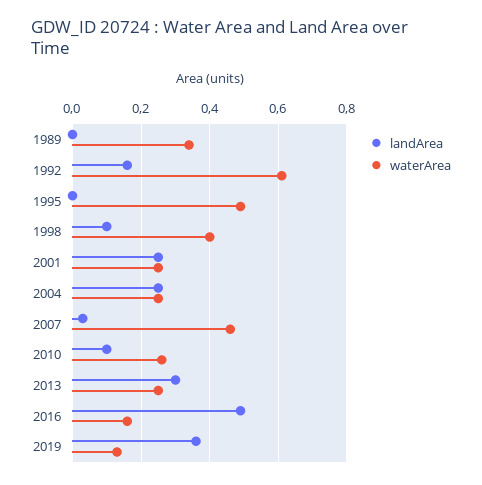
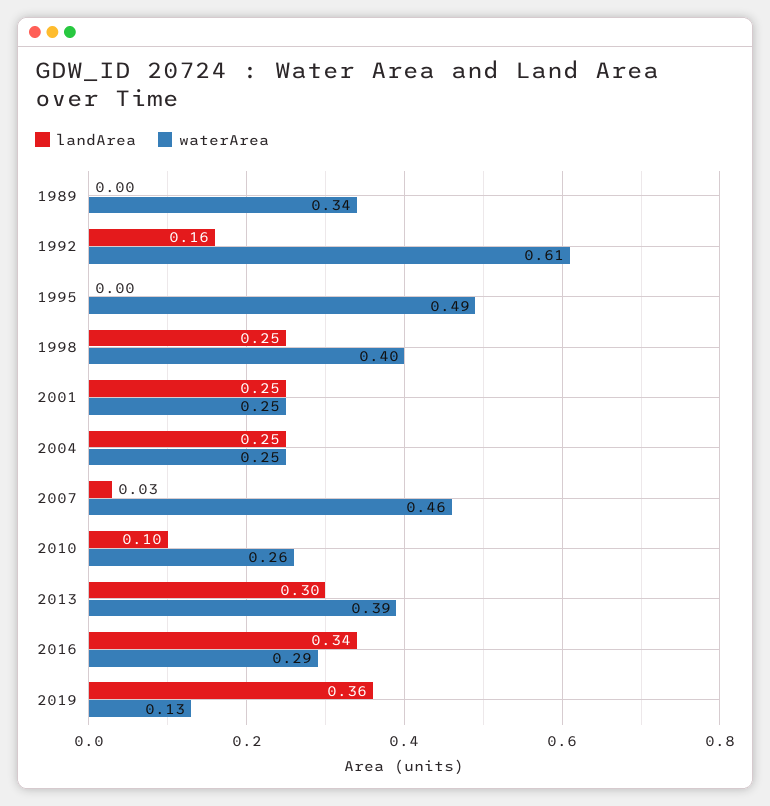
landArea, 1998: 0.1 -> 0.25
waterArea, 2013: 0.25 -> 0.39
landArea, 2016: 0.5 -> 0.34
waterArea, 2016: 0.15 -> 0.29

